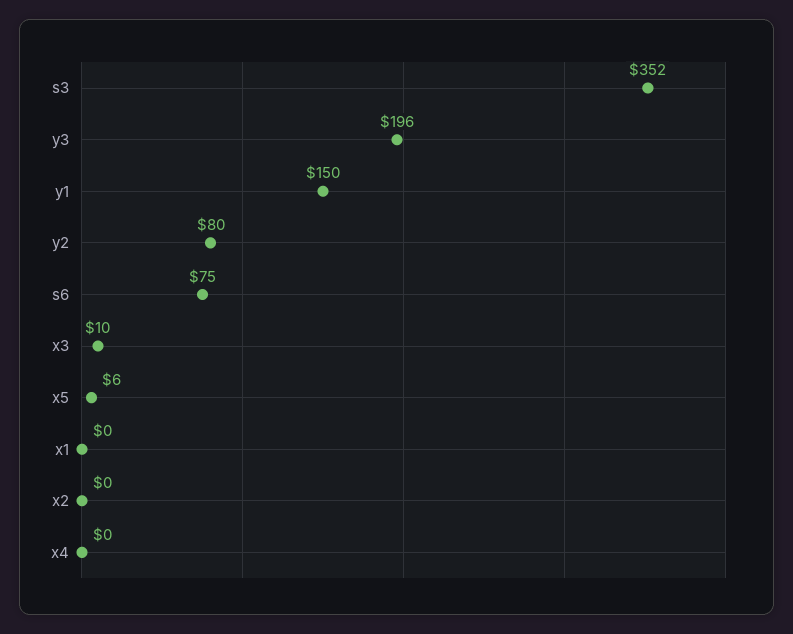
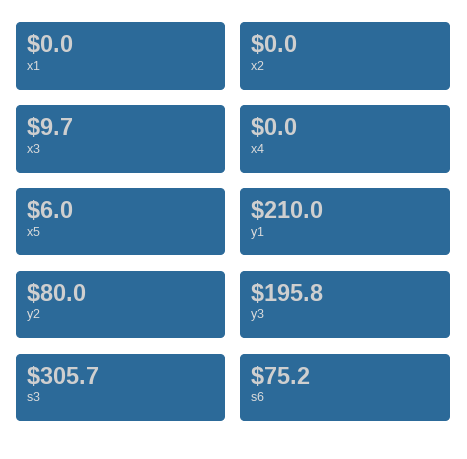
s3: 352 -> 305.7
y1: 150 -> 210

